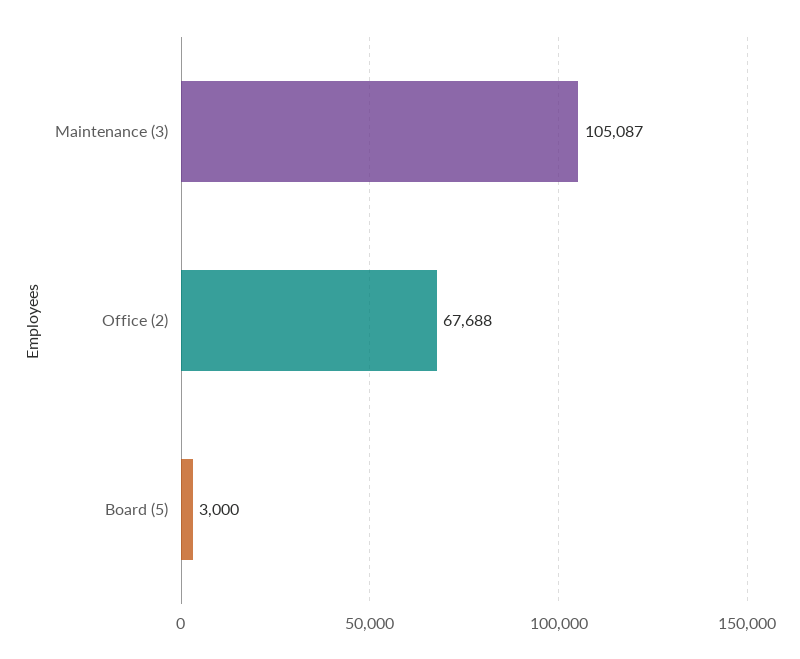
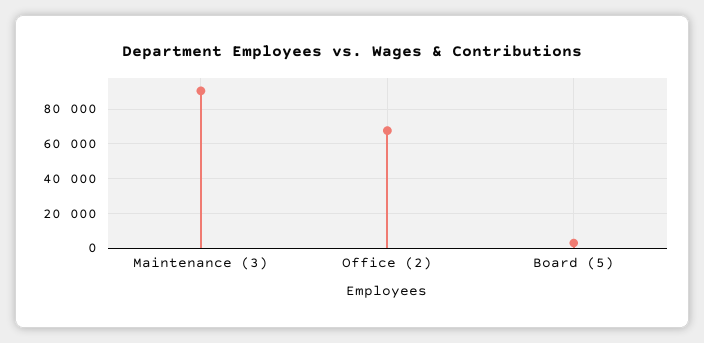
Maintenance (3): 105087 -> 90000

